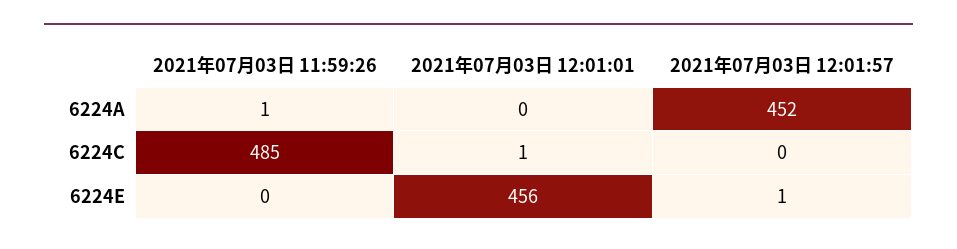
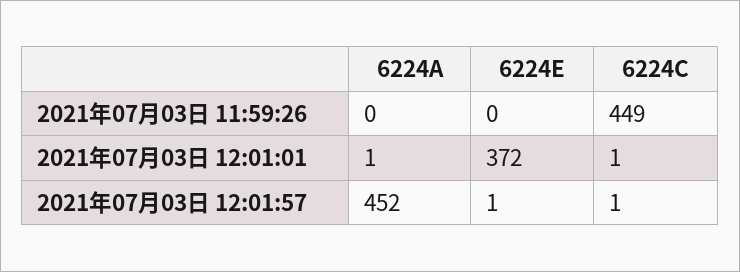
2021年07月03日 11:59:26, 6224A: 1 -> 0
2021年07月03日 12:01:01, 6224A: 0 -> 1
2021年07月03日 11:59:26, 6224C: 485 -> 449
2021年07月03日 12:01:57, 6224C: 0 -> 1
2021年07月03日 12:01:01, 6224E: 456 -> 372

